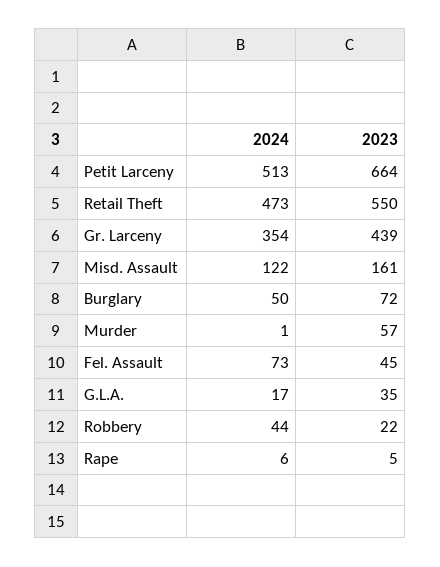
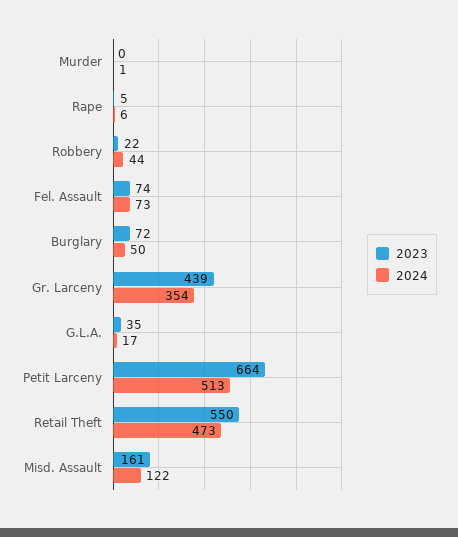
2023, Murder: 57 -> 0
2023, Fel. Assault: 45 -> 74

